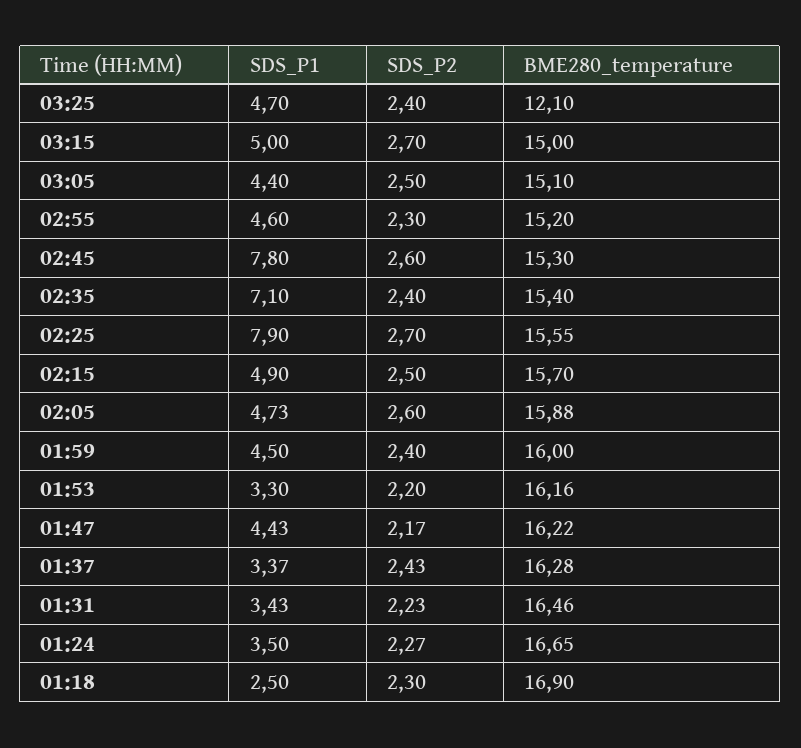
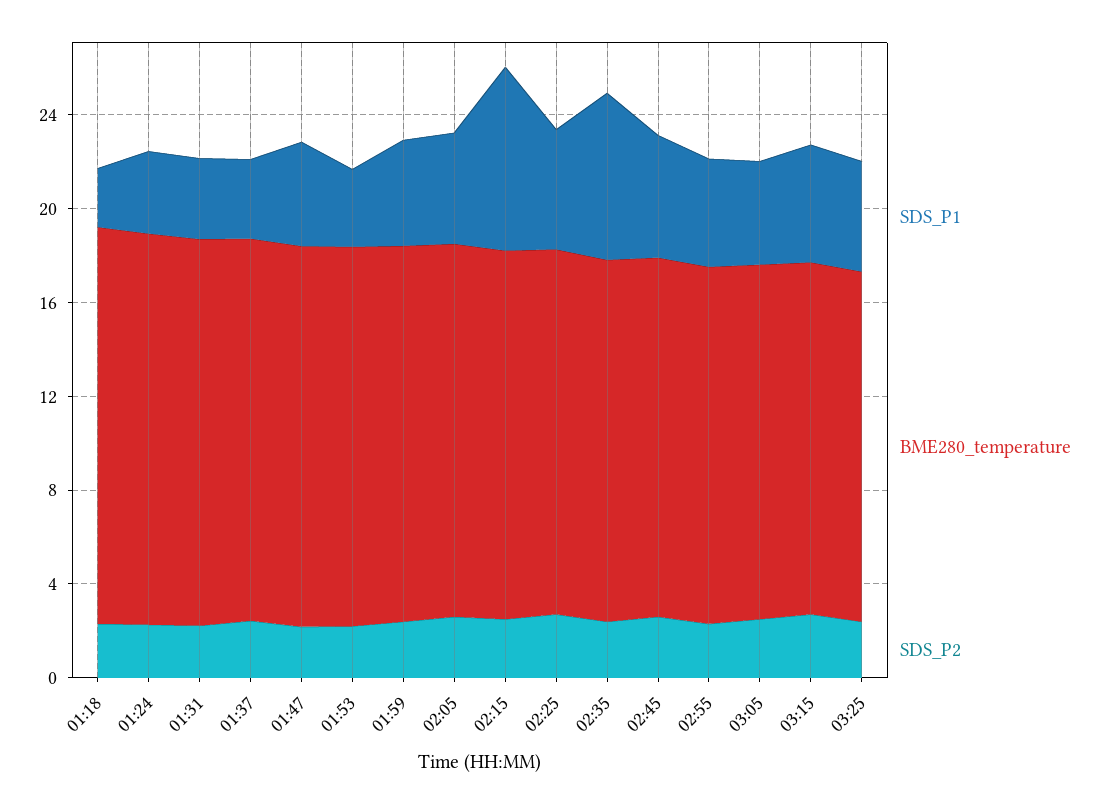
BME280_temperature, 03:25: 12.1 -> 15
SDS_P1, 02:45: 7.8 -> 5
SDS_P1, 02:25: 7.9 -> 5
SDS_P1, 02:15: 4.9 -> 8

